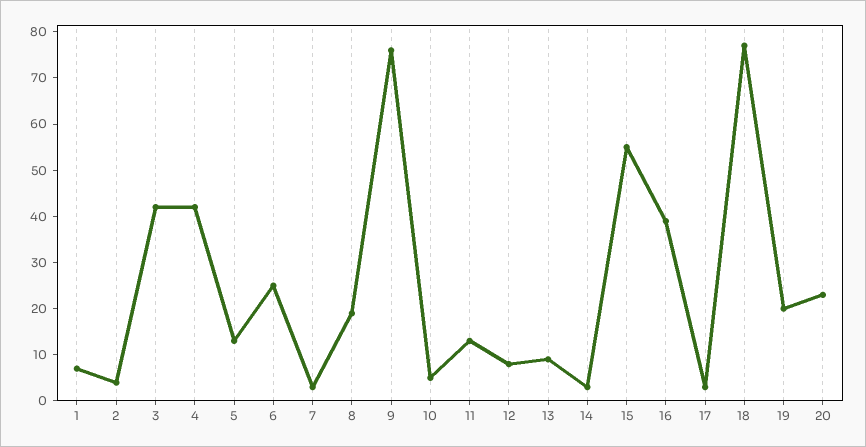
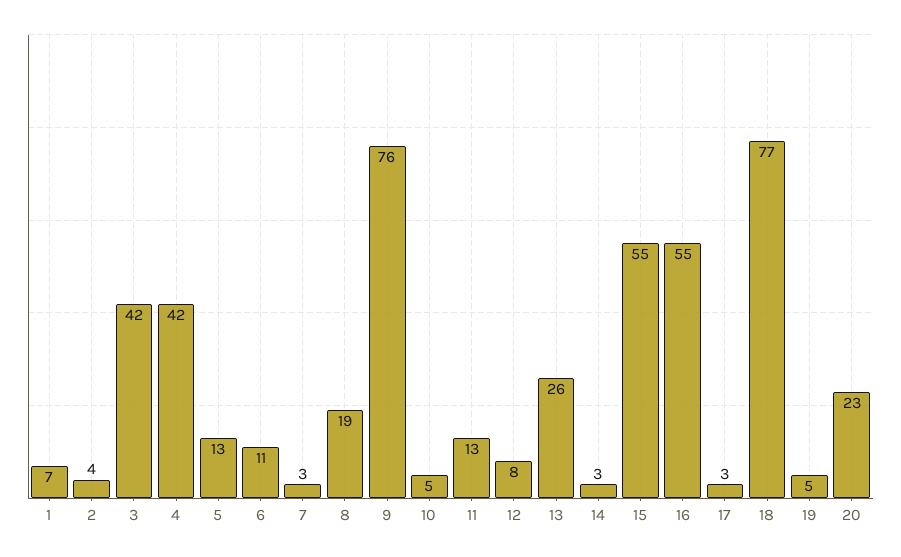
6: 25 -> 11
13: 10 -> 26
16: 40 -> 55
19: 20 -> 5

